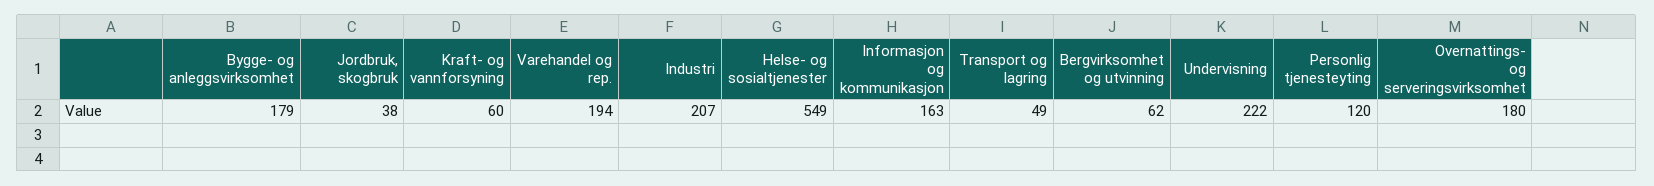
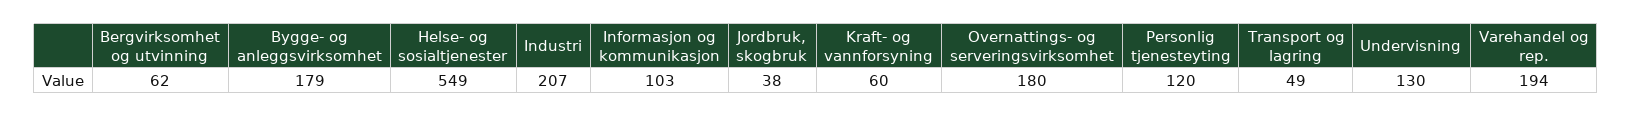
Informasjon og kommunikasjon: 163 -> 103
Undervisning: 222 -> 130

